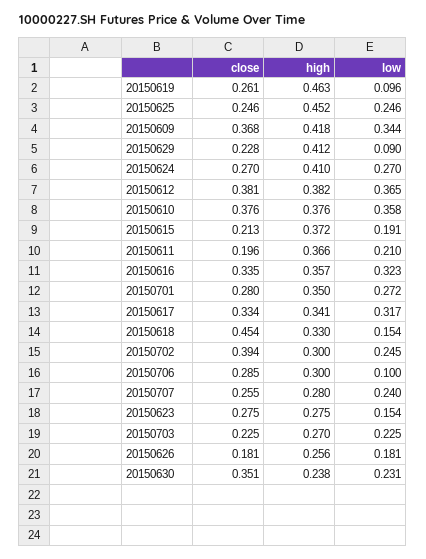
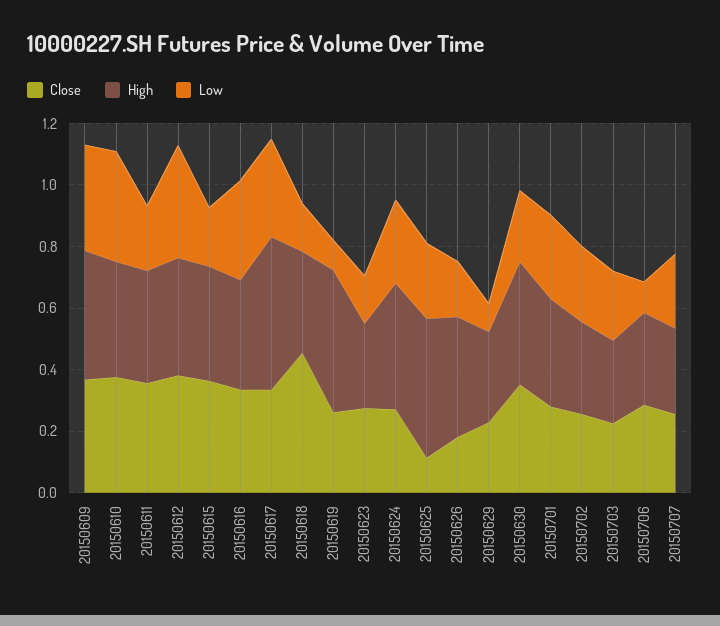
close, 20150625: 0.246 -> 0.1
high, 20150629: 0.412 -> 0.3
close, 20150615: 0.213 -> 0.35
close, 20150611: 0.196 -> 0.35
high, 20150617: 0.341 -> 0.5
close, 20150702: 0.394 -> 0.25
high, 20150626: 0.256 -> 0.4
high, 20150630: 0.238 -> 0.4

